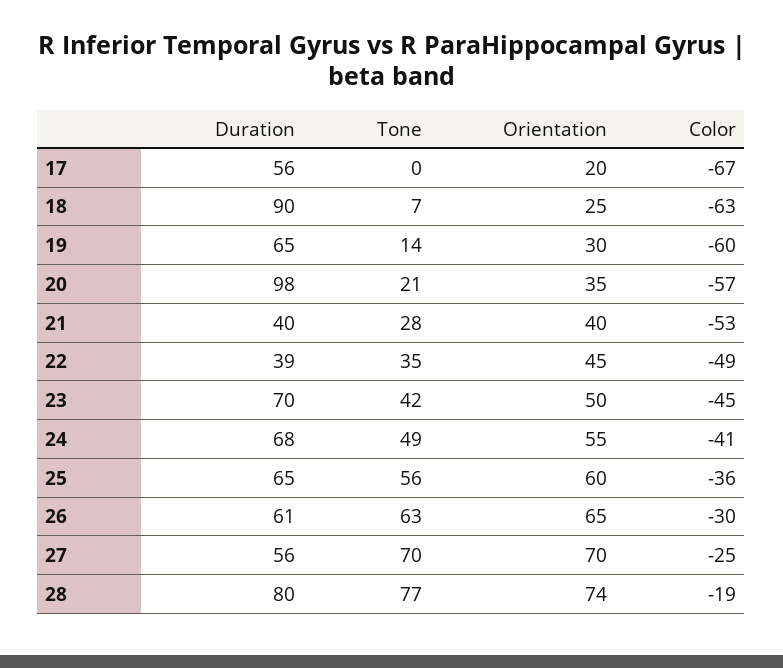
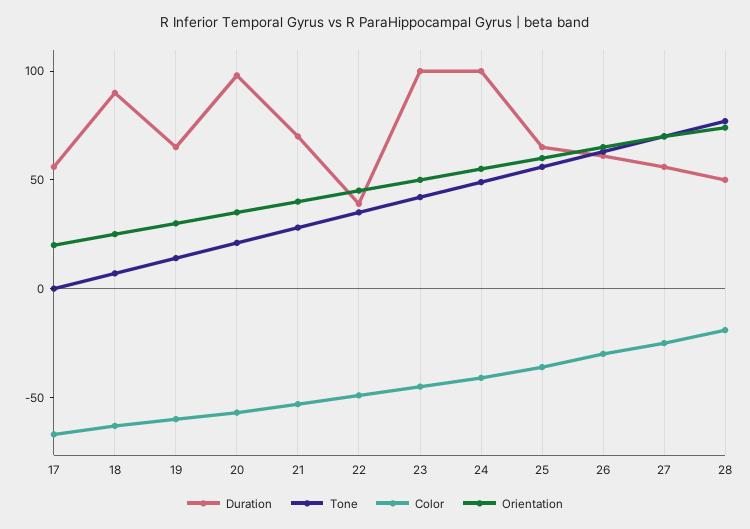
Duration, 21: 40 -> 70
Duration, 23: 70 -> 100
Duration, 24: 68 -> 100
Duration, 28: 80 -> 50

